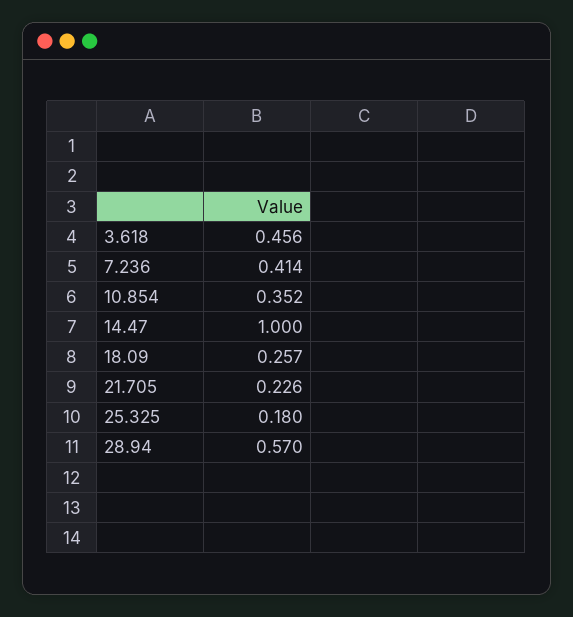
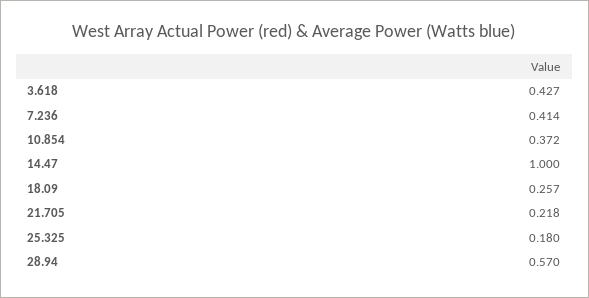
3.618: 0.456 -> 0.427
10.854: 0.352 -> 0.372
21.705: 0.226 -> 0.218

